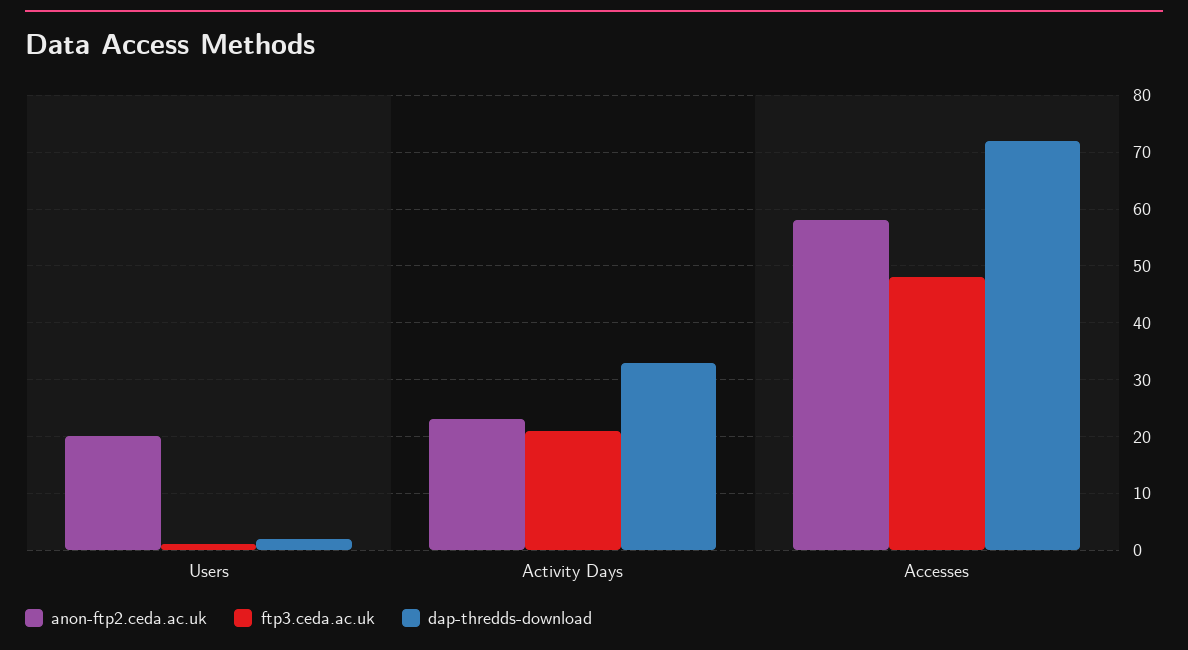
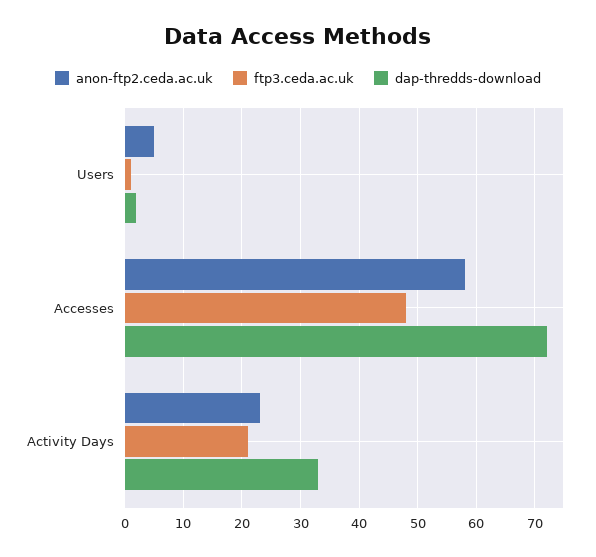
anon-ftp2.ceda.ac.uk, Users: 20 -> 5

